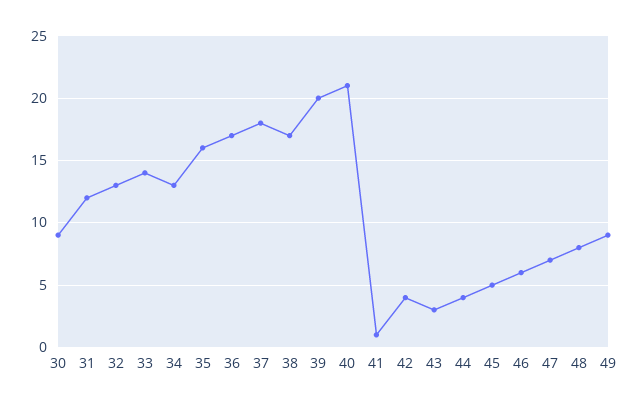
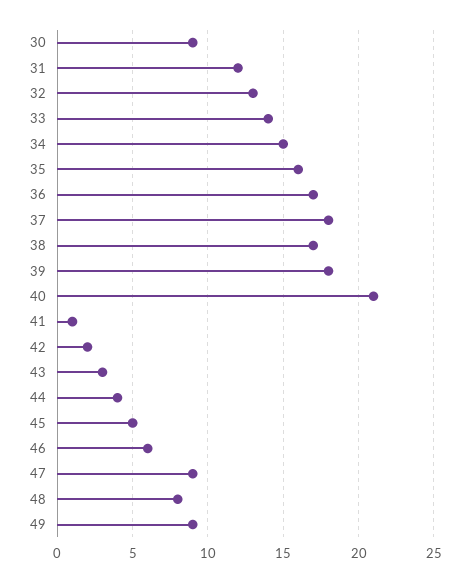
34: 13 -> 15
39: 20 -> 18
42: 4 -> 2
47: 7 -> 9

